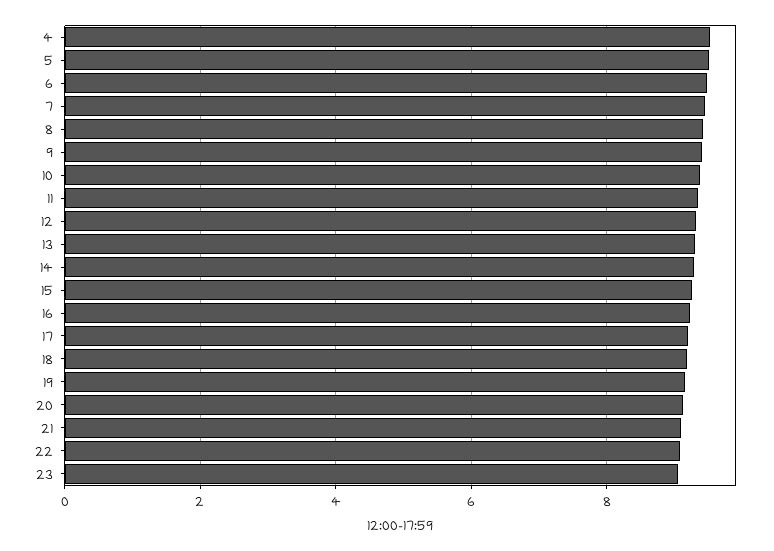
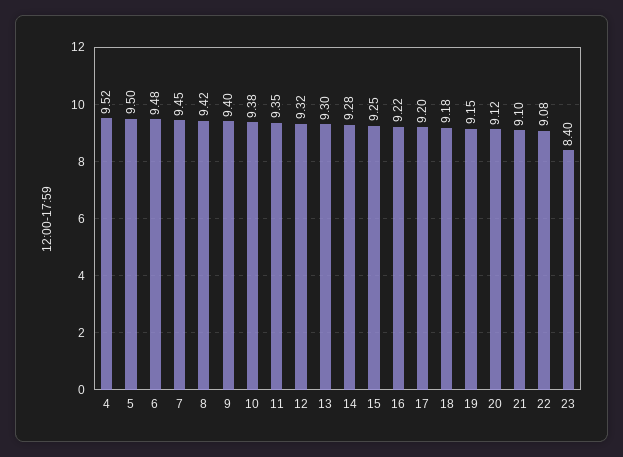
23: 9 -> 8.4

